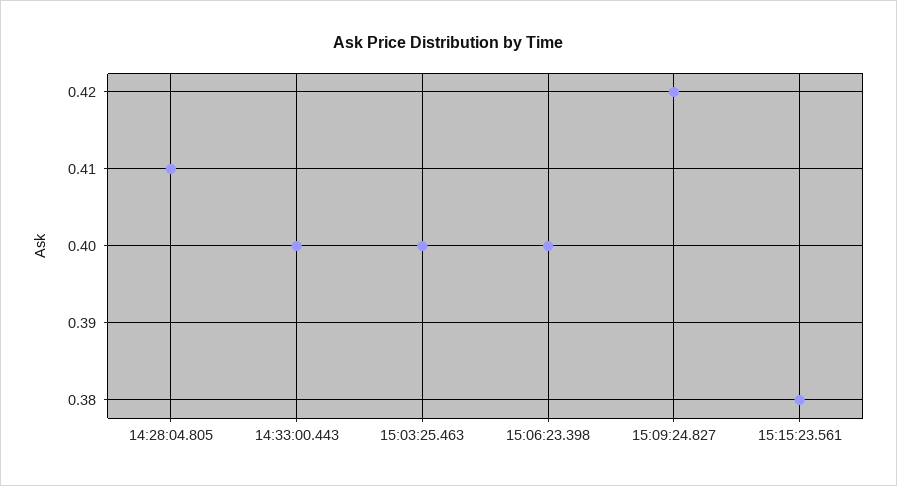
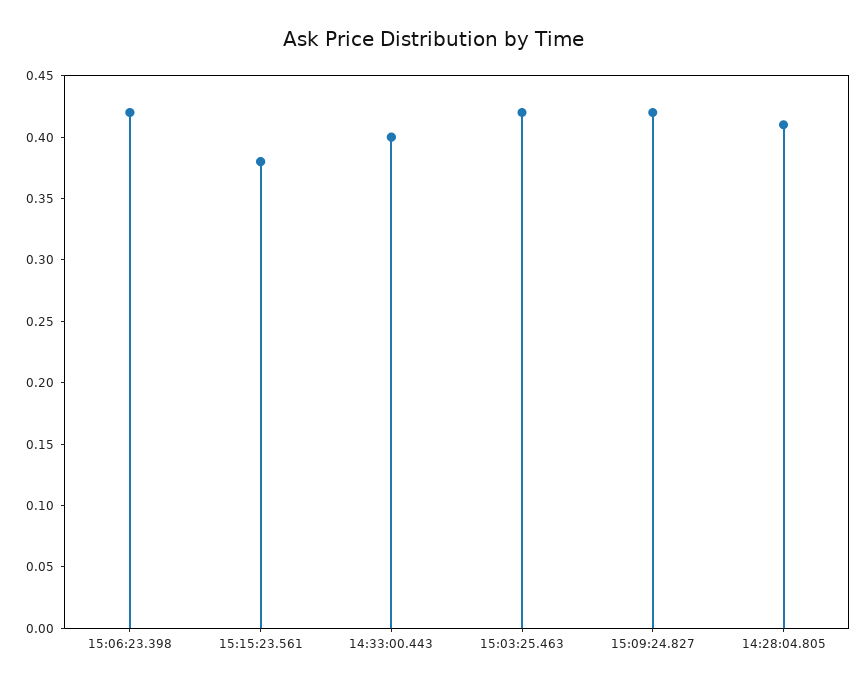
15:03:25.463: 0.4 -> 0.42
15:06:23.398: 0.4 -> 0.42

